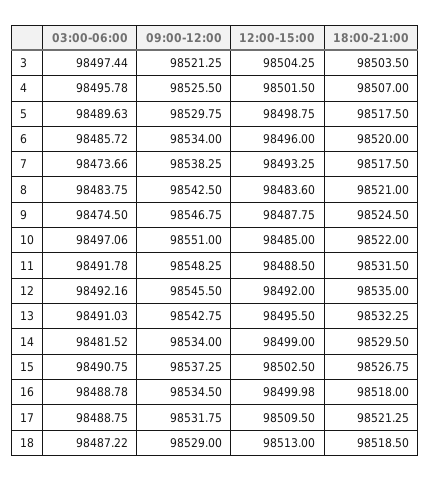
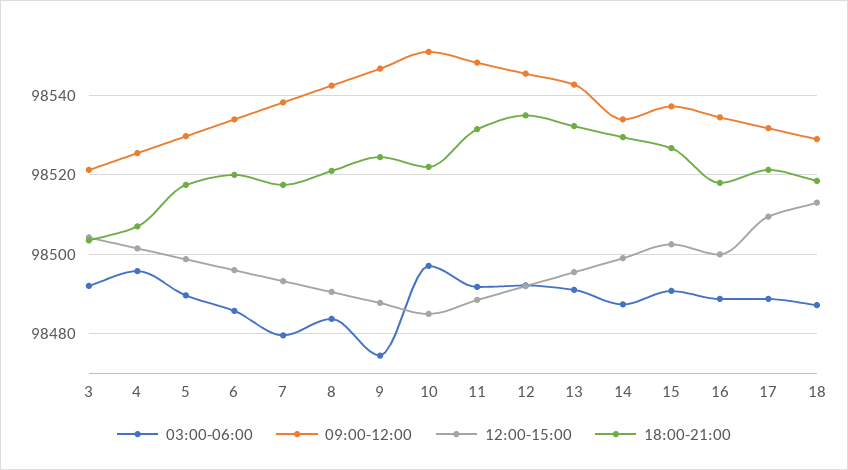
03:00-06:00, 3: 98497.44 -> 98492
03:00-06:00, 7: 98473.66 -> 98480
12:00-15:00, 8: 98483.6 -> 98490
03:00-06:00, 14: 98481.52 -> 98488

